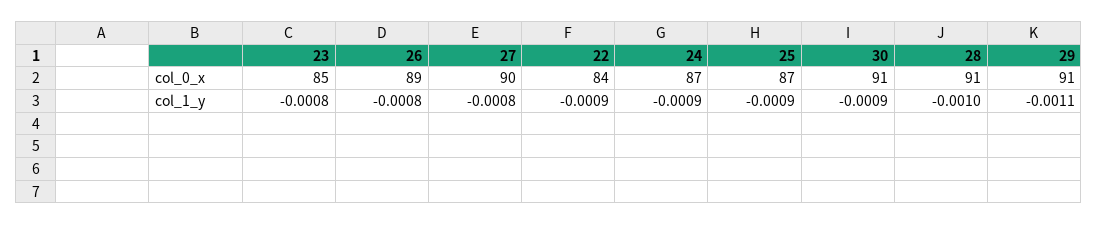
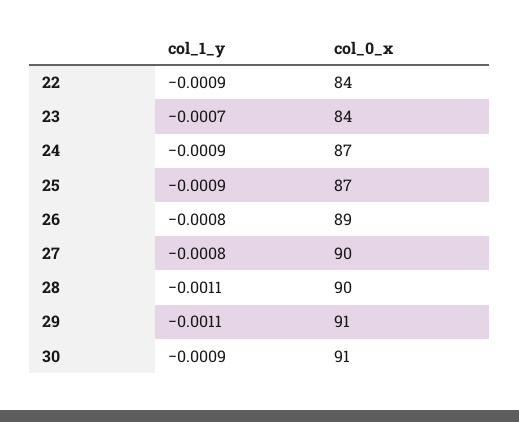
23, col_0_x: 85 -> 84
28, col_0_x: 91 -> 90
23, col_1_y: -0.0008 -> -0.0007
28, col_1_y: -0.001 -> -0.0011

